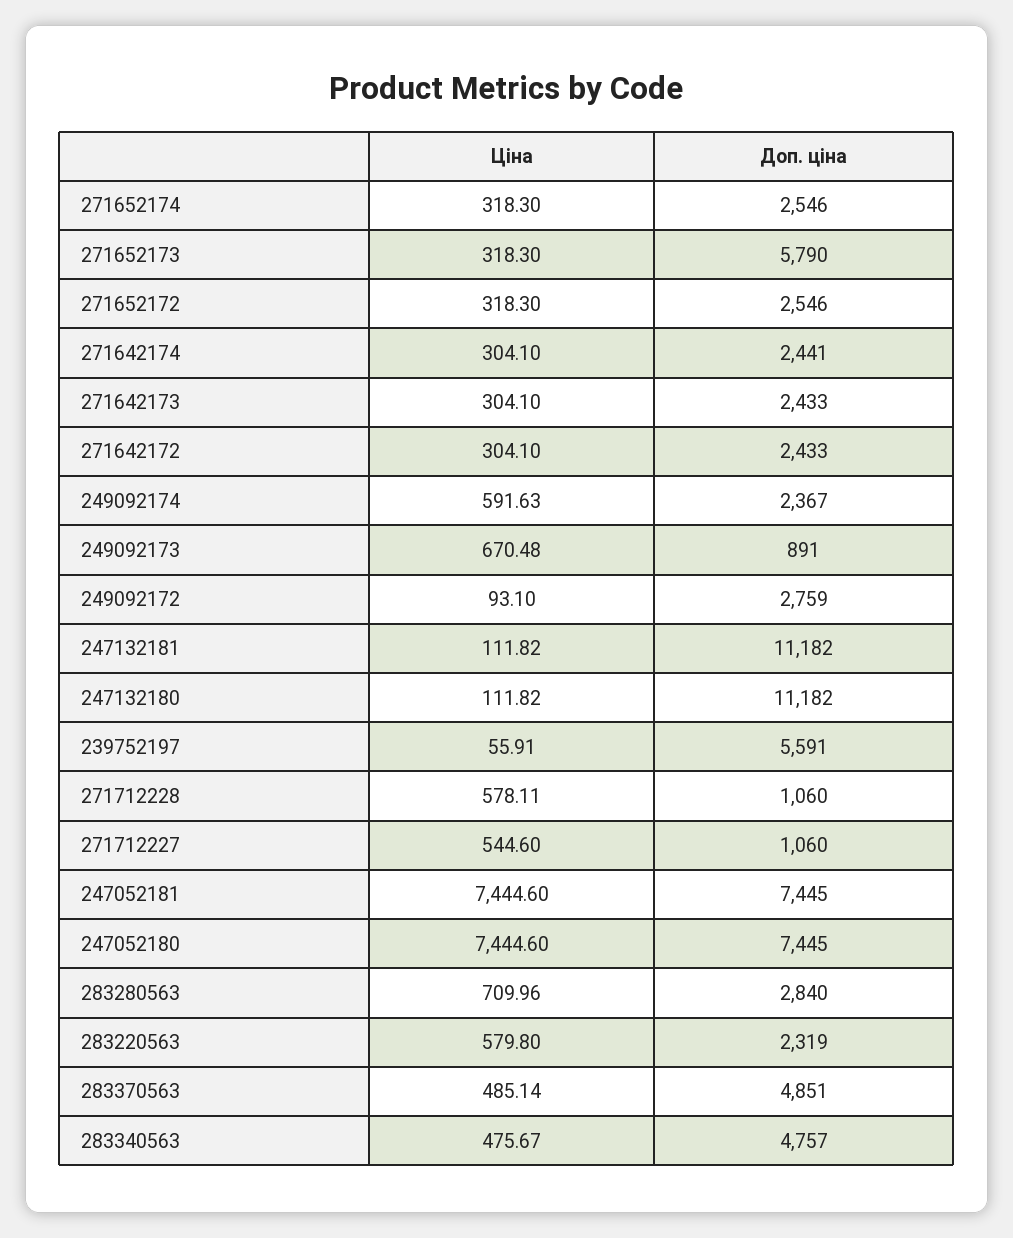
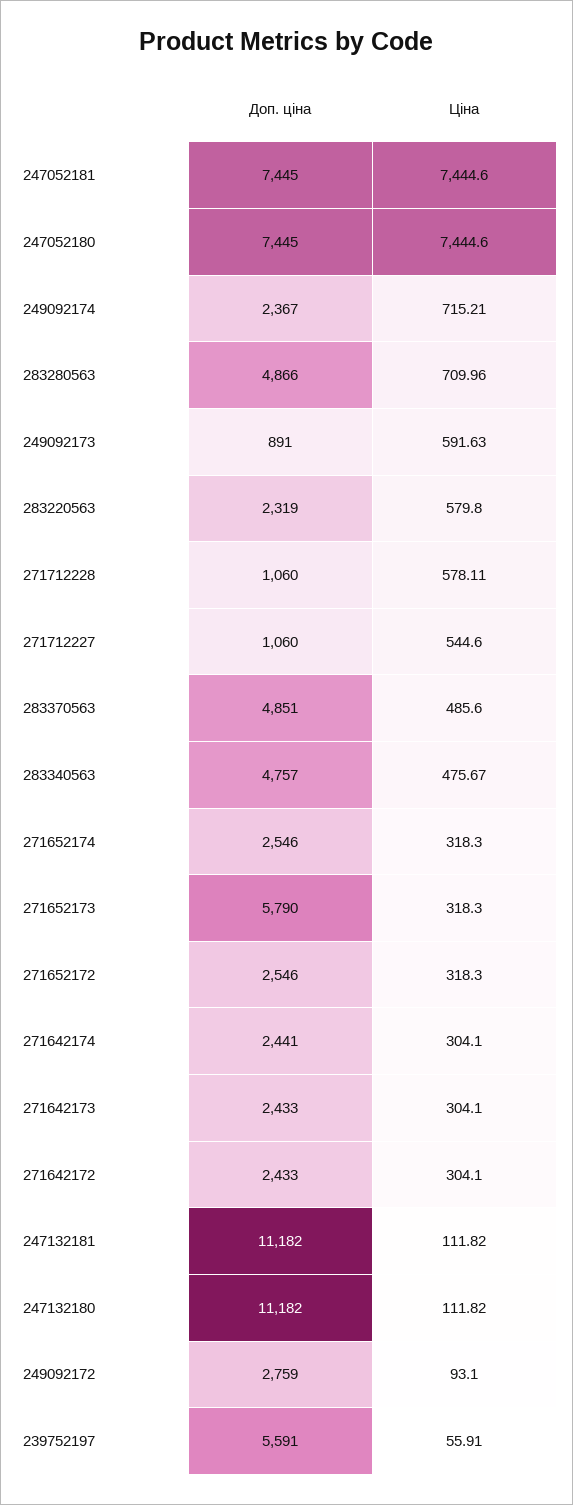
Ціна, 249092174: 591.63 -> 715.21
Ціна, 249092173: 670.48 -> 591.63
Доп. ціна, 283280563: 2840 -> 4866
Ціна, 283370563: 485.14 -> 485.6

